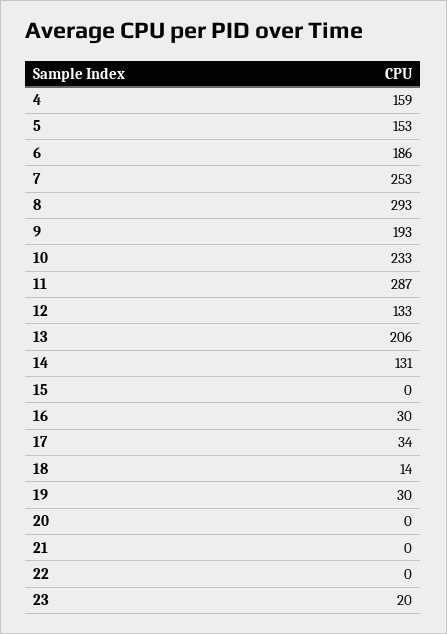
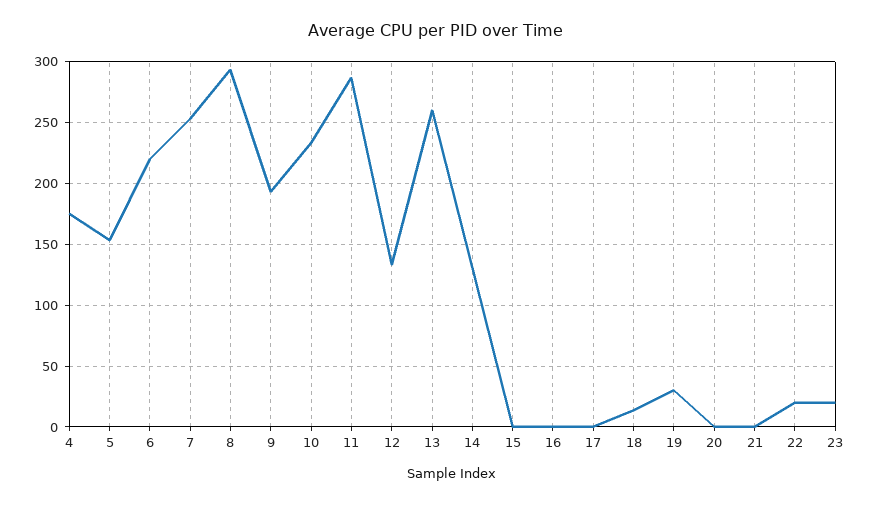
4: 159 -> 175
6: 186 -> 220
13: 206 -> 260
16: 30 -> 0
17: 34 -> 0
22: 0 -> 20

